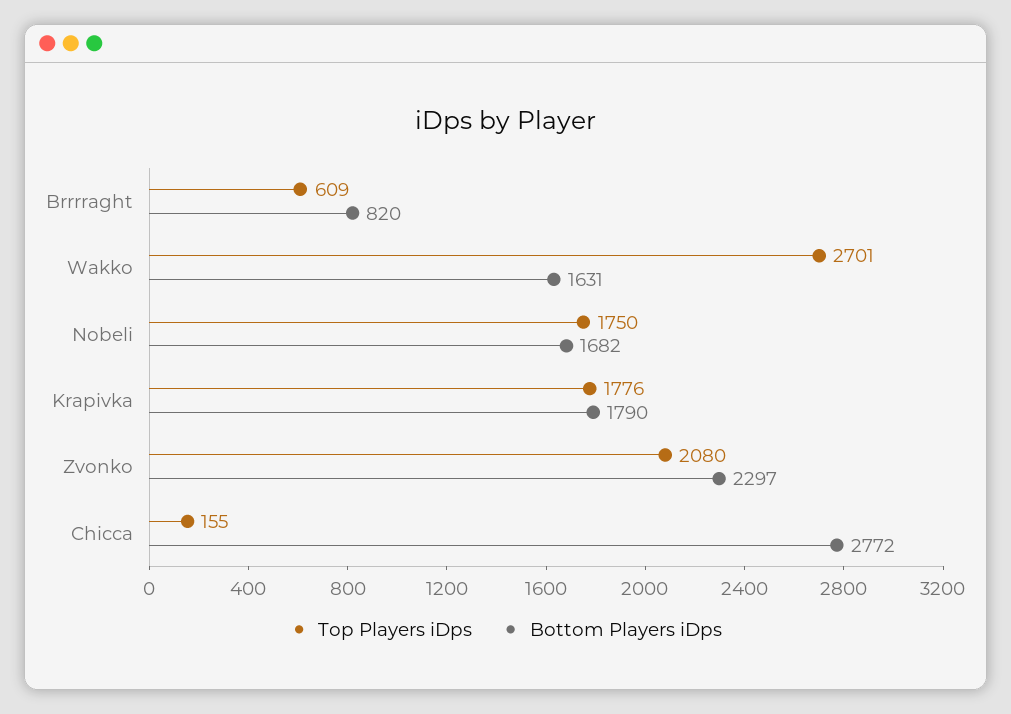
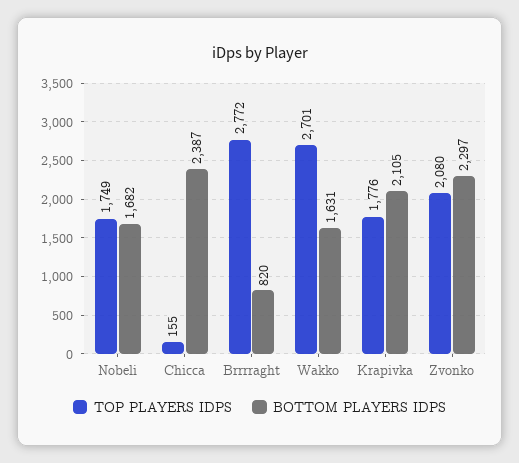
Top Players iDps, Brrrraght: 609 -> 2772
Top Players iDps, Nobeli: 1750 -> 1749
Bottom Players iDps, Krapivka: 1790 -> 2105
Bottom Players iDps, Chicca: 2772 -> 2387

